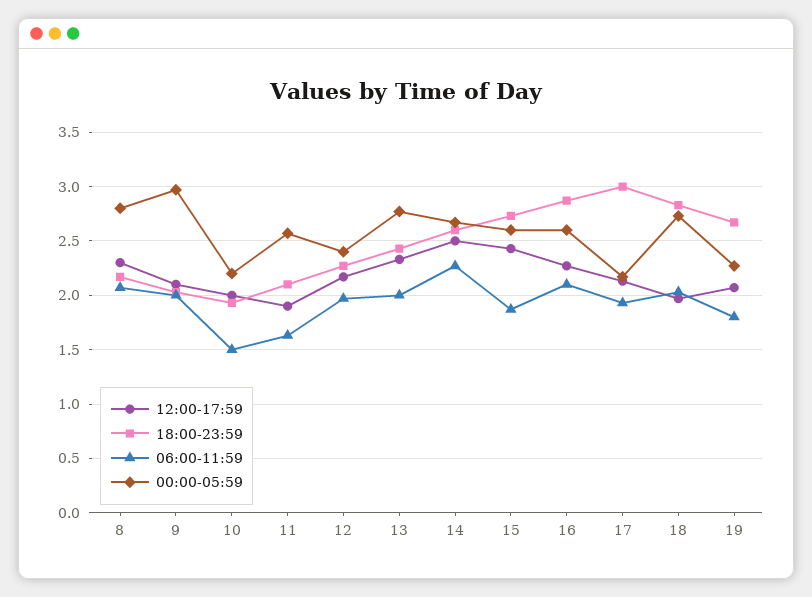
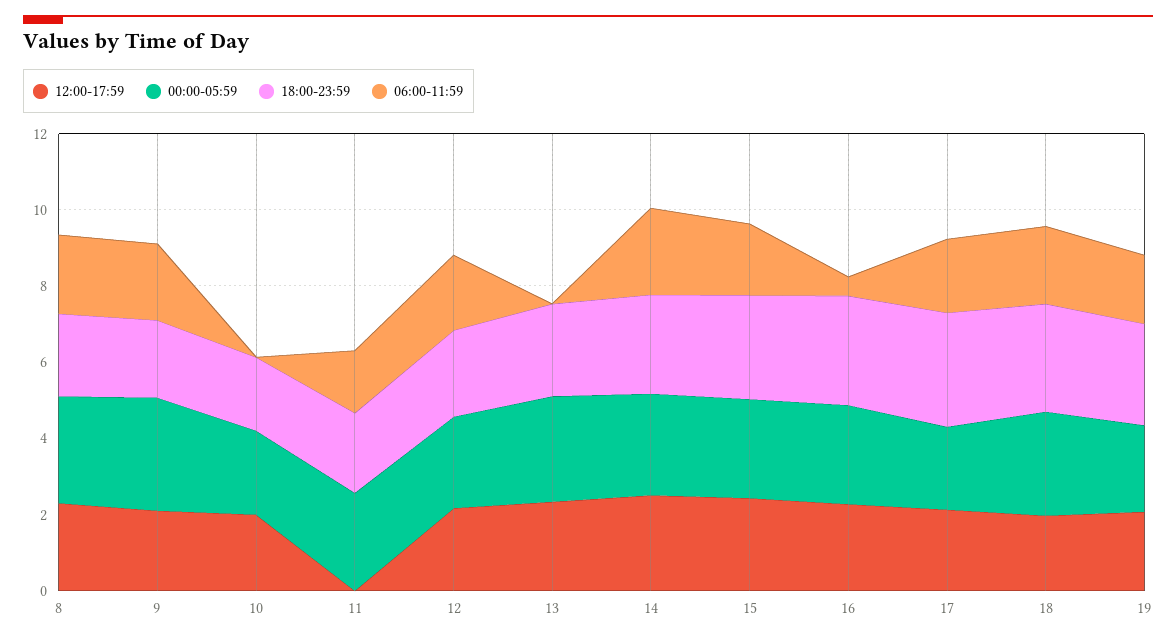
06:00-11:59, 10: 1.5 -> 0
12:00-17:59, 11: 1.9 -> 0
06:00-11:59, 13: 2 -> 0
06:00-11:59, 16: 2.1 -> 0.5

